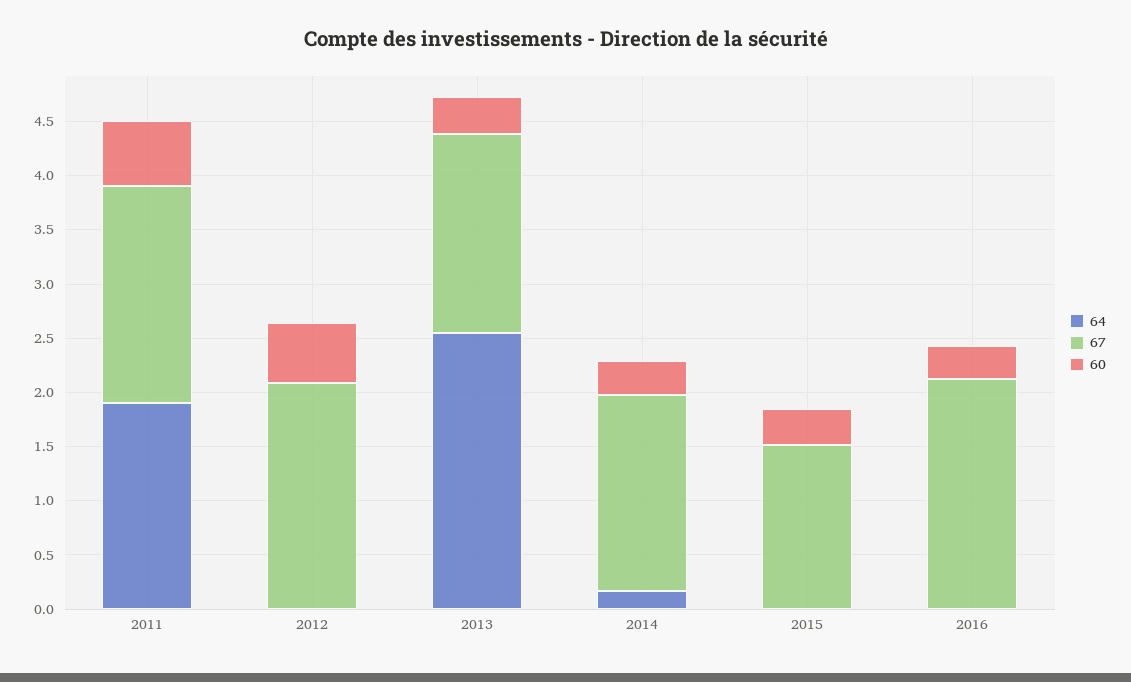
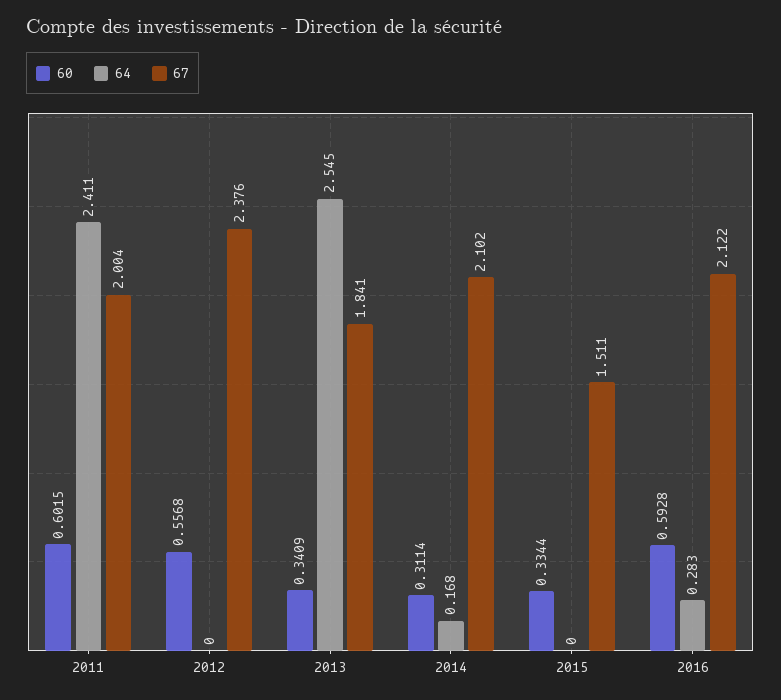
64, 2011: 1.9 -> 2.411
67, 2012: 2.1 -> 2.376
67, 2014: 1.8 -> 2.102
64, 2016: 0 -> 0.283
60, 2016: 0.3 -> 0.5928

